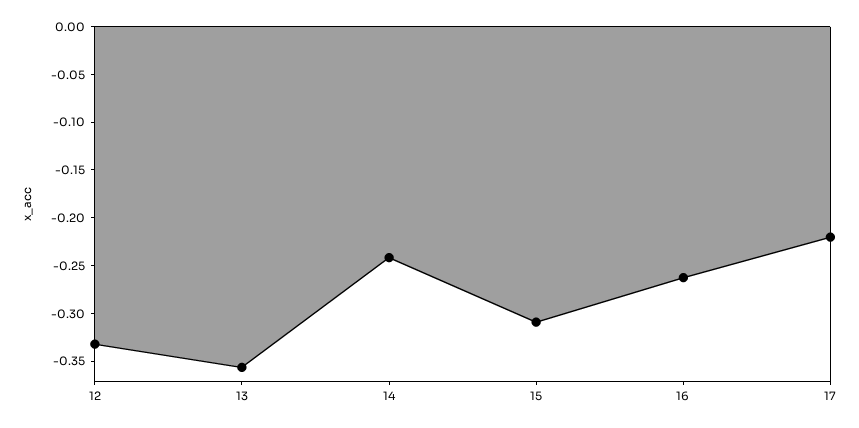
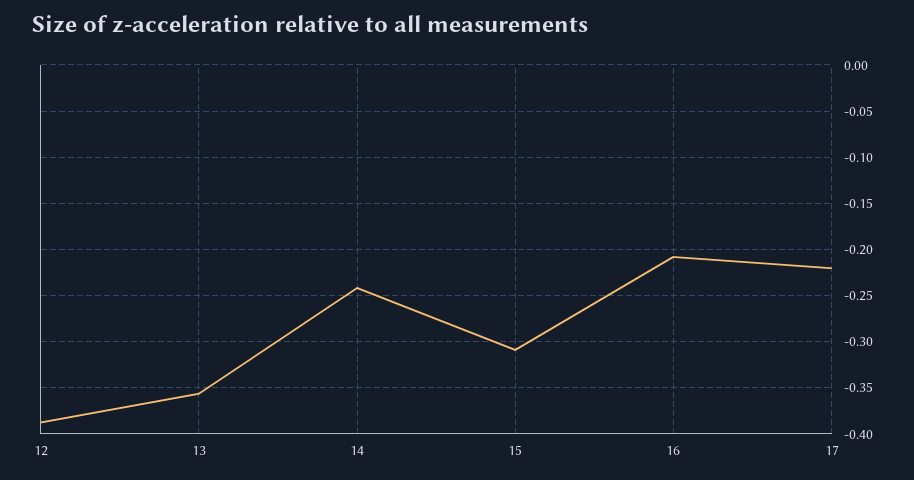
12: -0.33 -> -0.39
16: -0.26 -> -0.21

